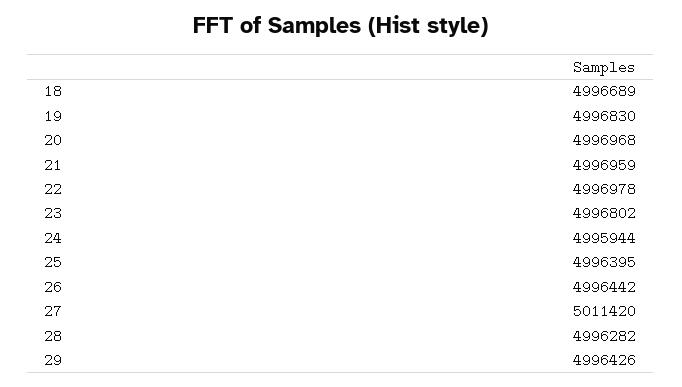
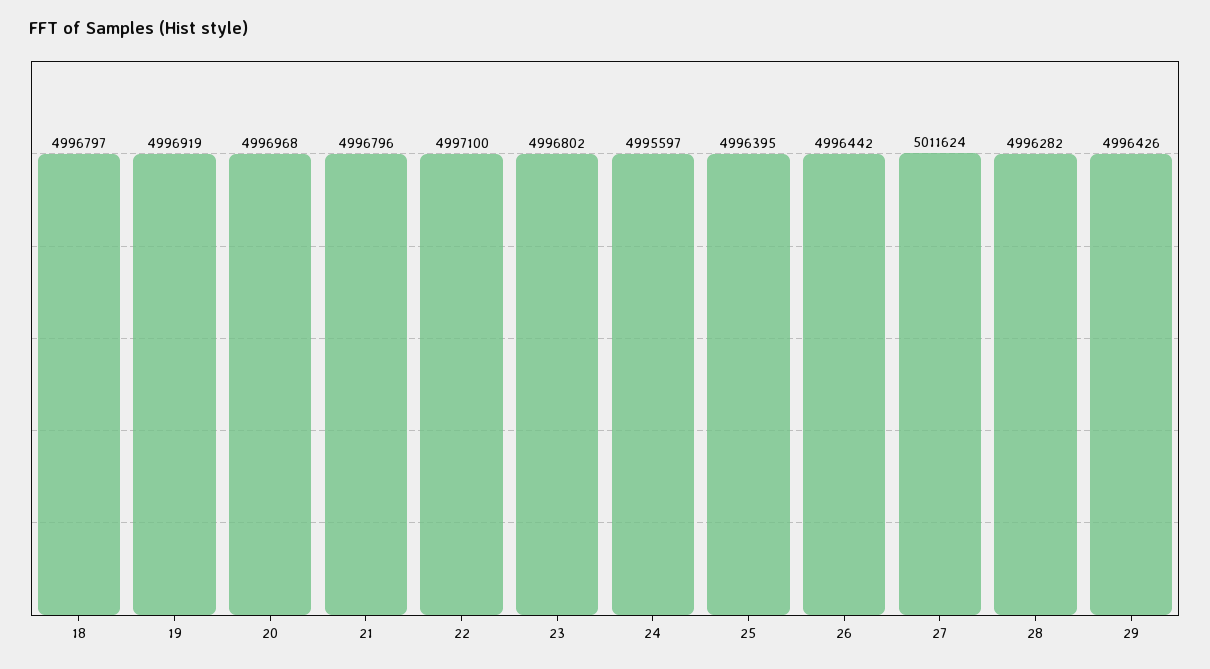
18: 4996689 -> 4996797
19: 4996830 -> 4996919
21: 4996959 -> 4996796
22: 4996978 -> 4997100
24: 4995944 -> 4995597
27: 5011420 -> 5011624

